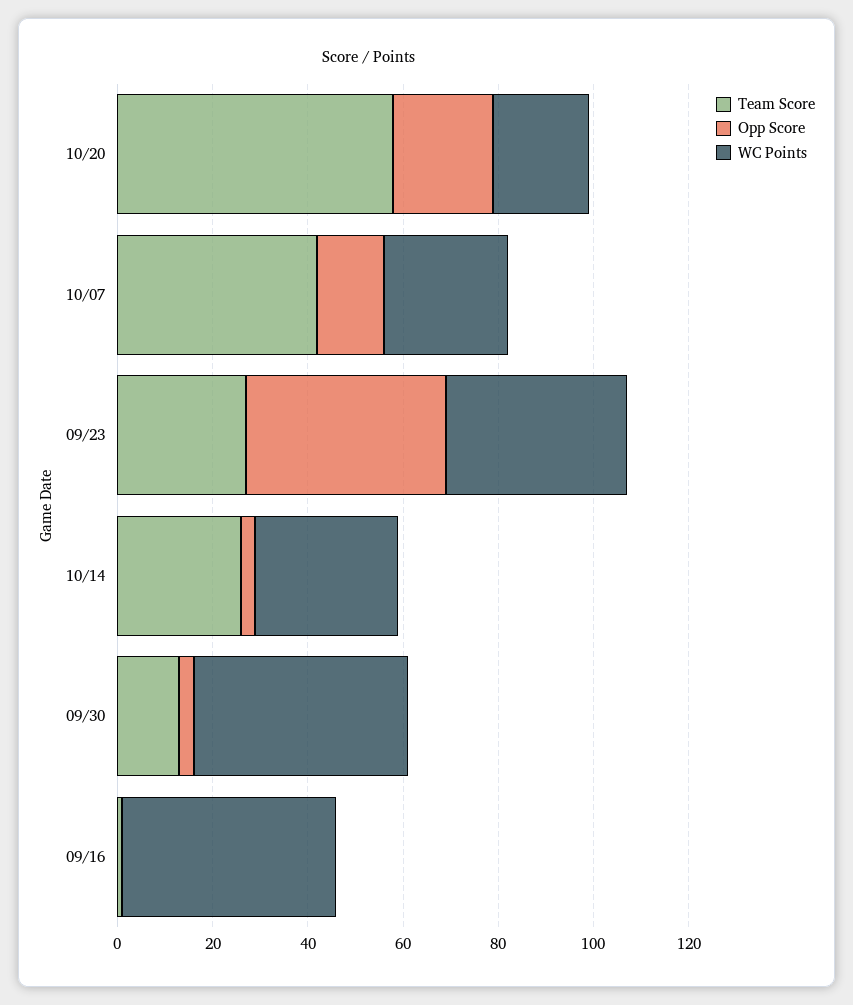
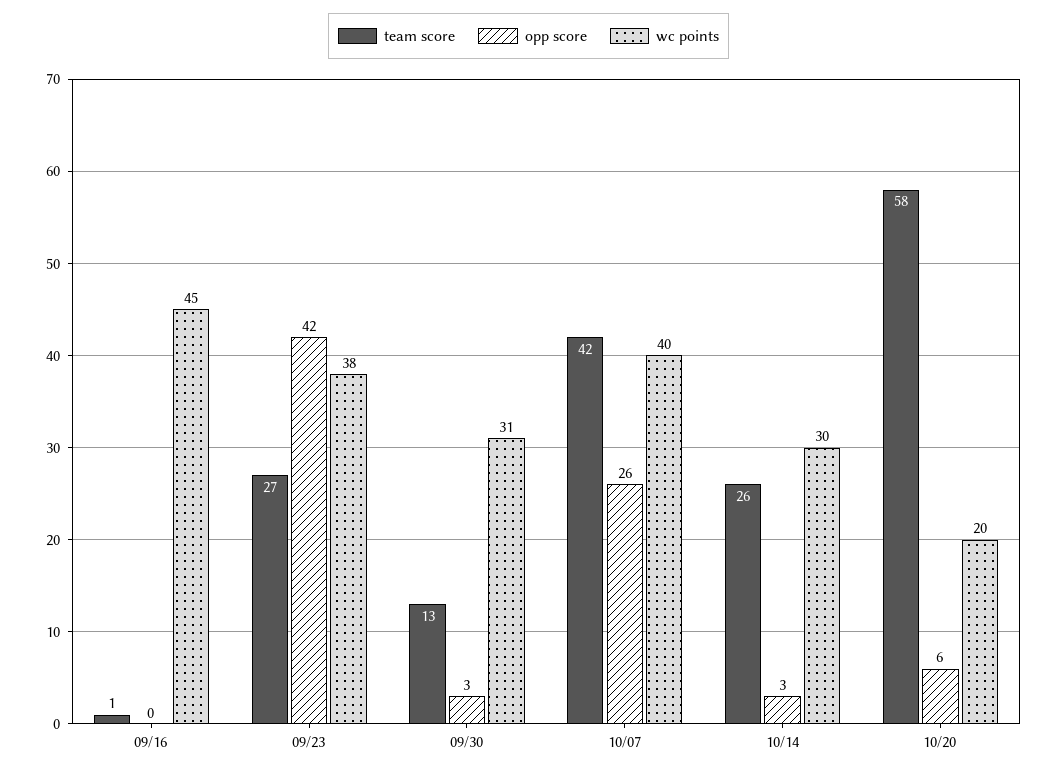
Opp Score, 10/20: 20 -> 6
Opp Score, 10/07: 15 -> 26
WC Points, 10/07: 25 -> 40
WC Points, 09/30: 45 -> 31

